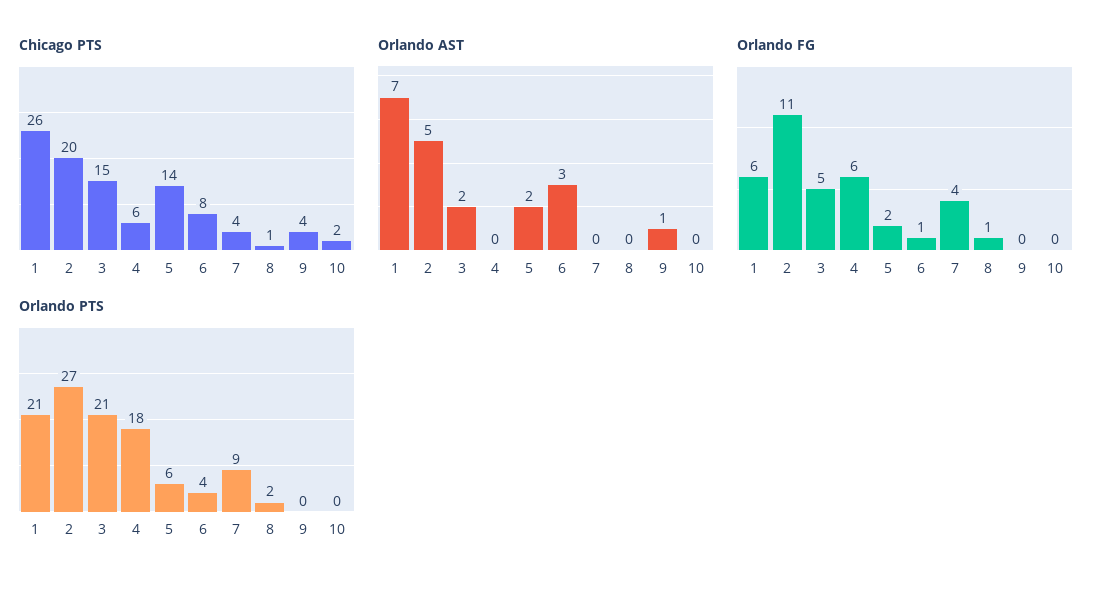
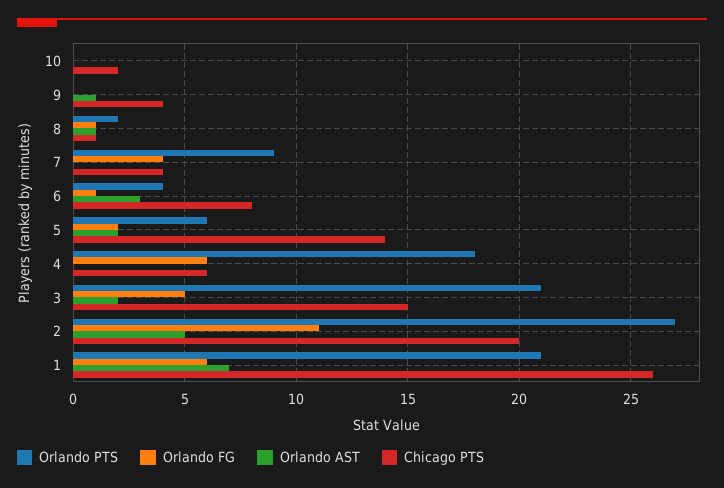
Orlando AST, 8: 0 -> 1

